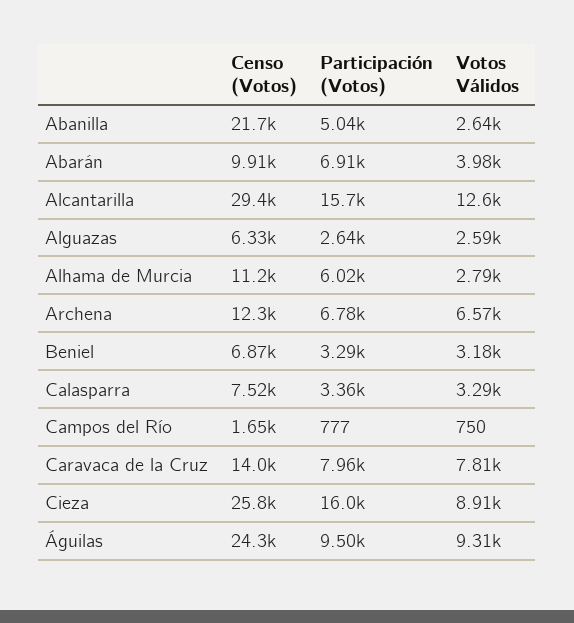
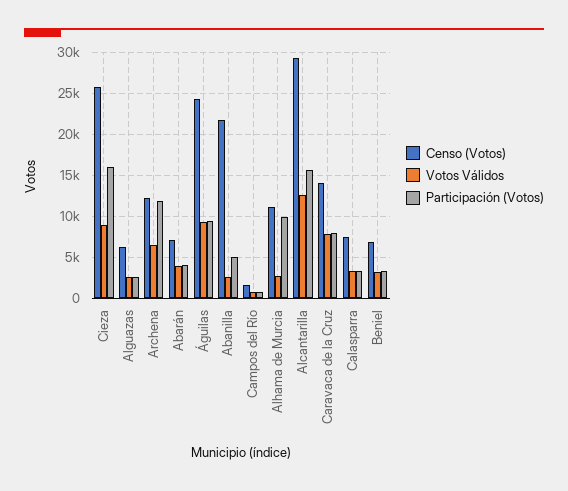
Censo (Votos), Abarán: 9910 -> 7000
Participación (Votos), Abarán: 6910 -> 4000
Participación (Votos), Alhama de Murcia: 6020 -> 10000
Participación (Votos), Archena: 6780 -> 12000

